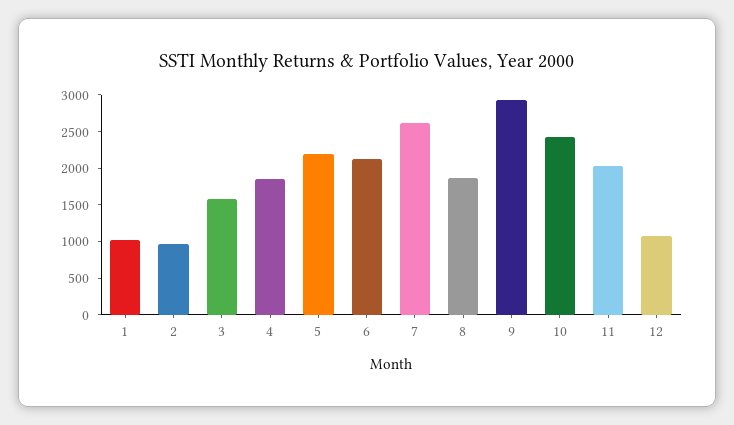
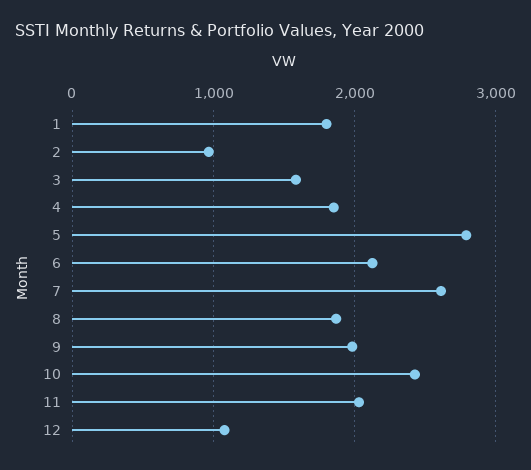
1: 1000 -> 1800
5: 2250 -> 2800
9: 3000 -> 2000

